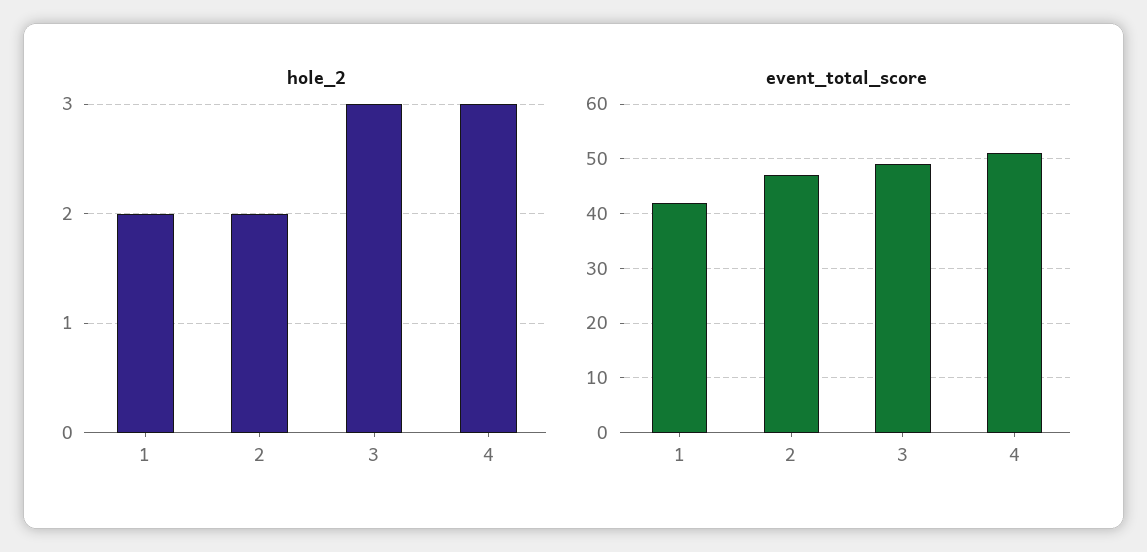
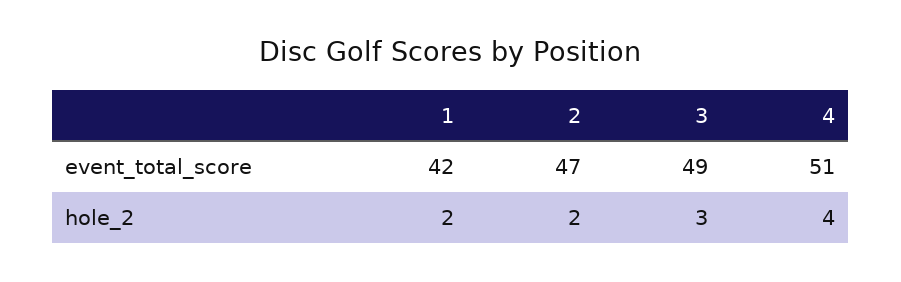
hole_2, 4: 3 -> 4

